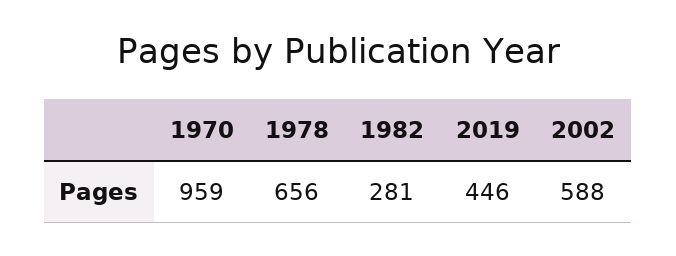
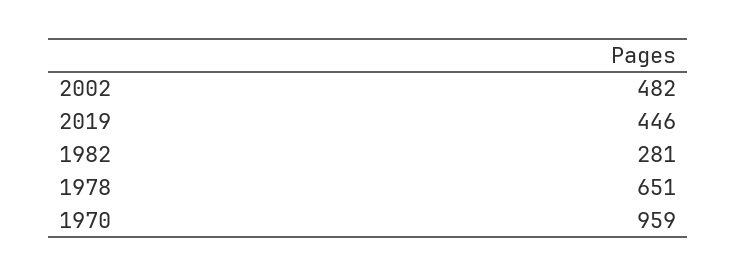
1978: 656 -> 651
2002: 588 -> 482

